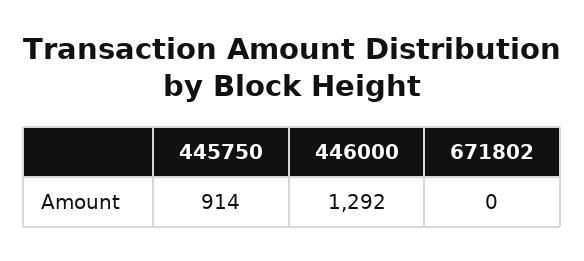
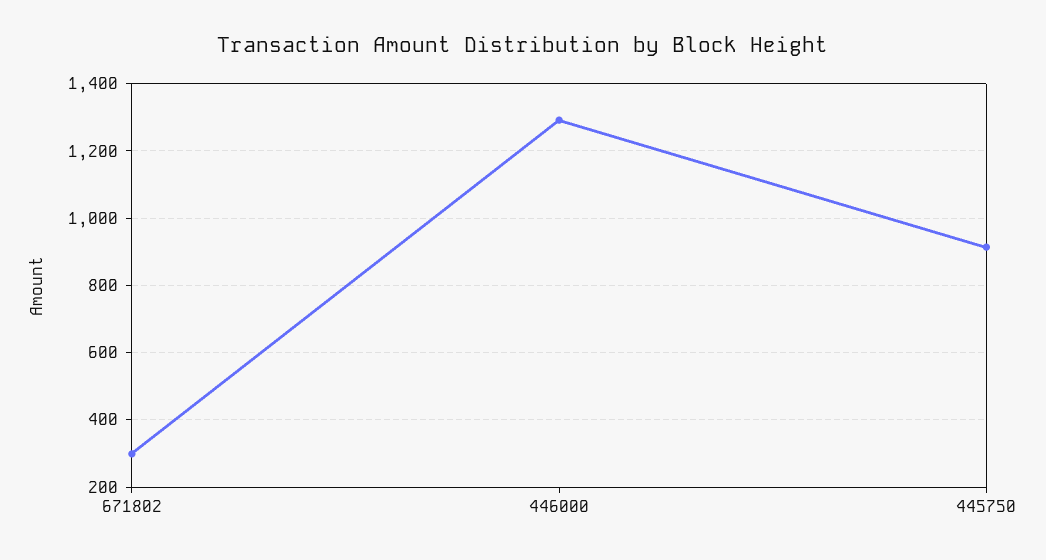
671802: 0 -> 300

